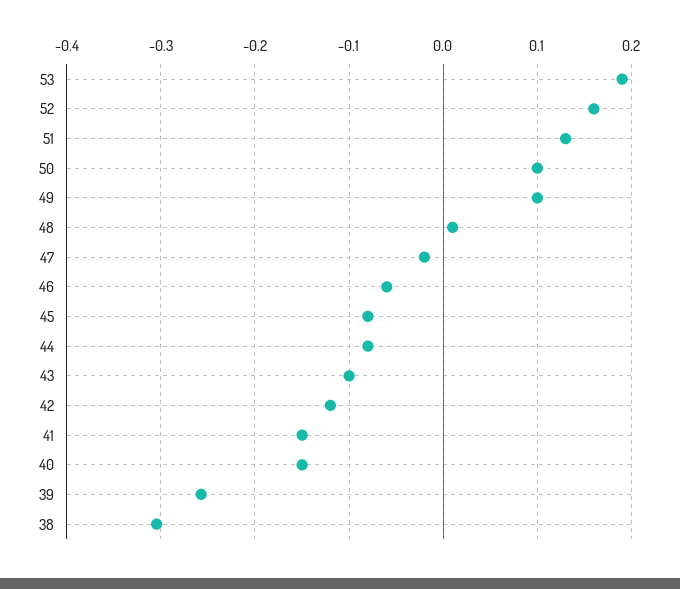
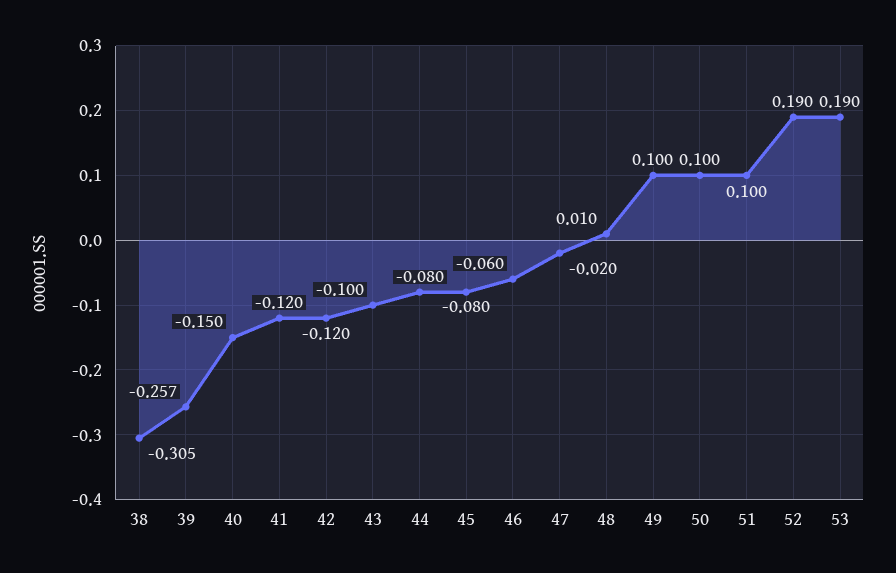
52: 0.16 -> 0.19
51: 0.13 -> 0.1
41: -0.15 -> -0.12

